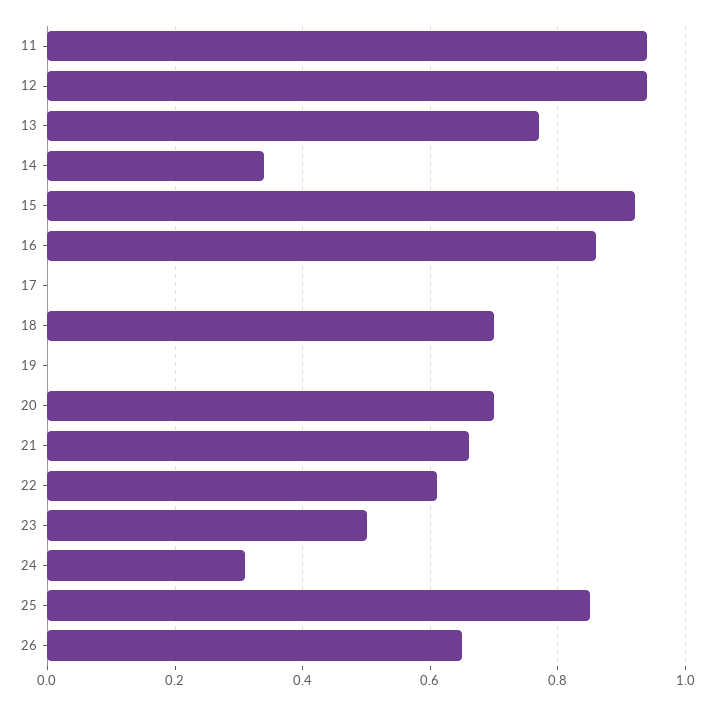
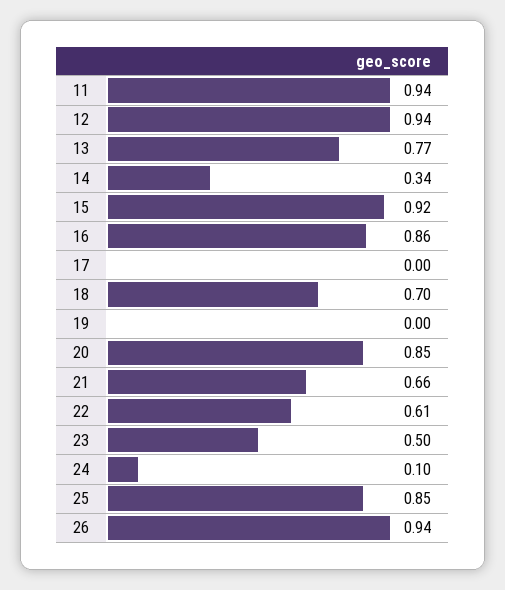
20: 0.7 -> 0.85
24: 0.3 -> 0.1
26: 0.65 -> 0.94

